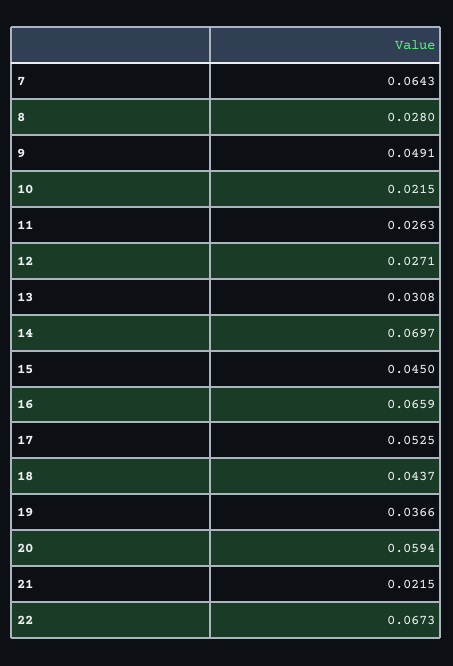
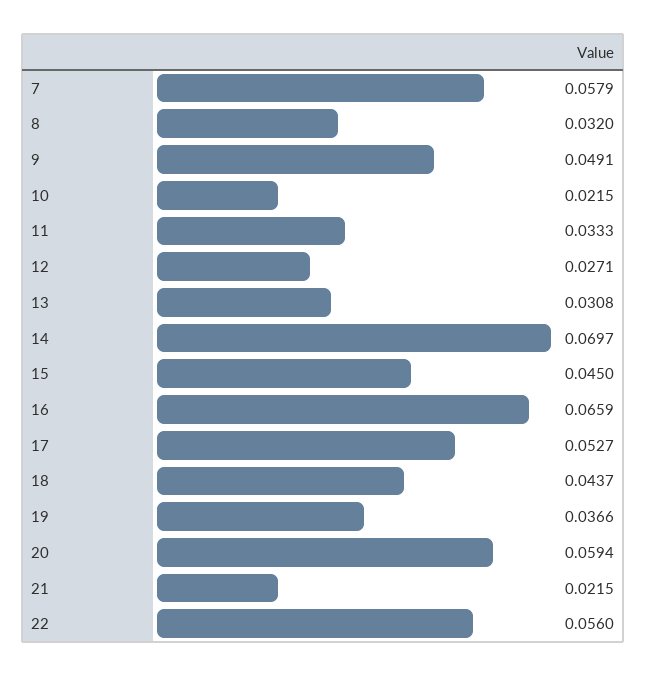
7: 0.0643 -> 0.0579
8: 0.028 -> 0.032
11: 0.0263 -> 0.0333
17: 0.0525 -> 0.0527
22: 0.0673 -> 0.056

